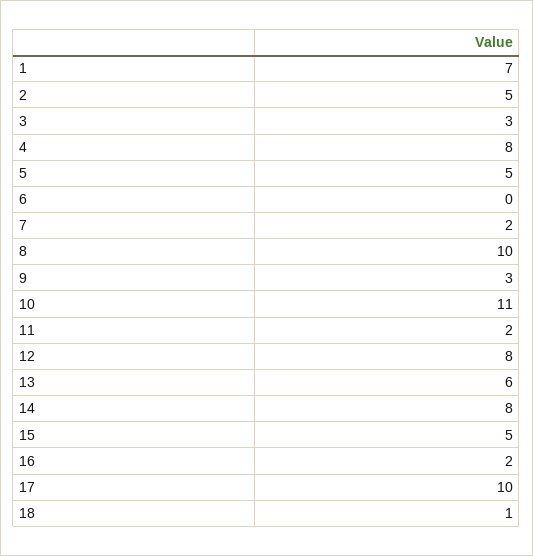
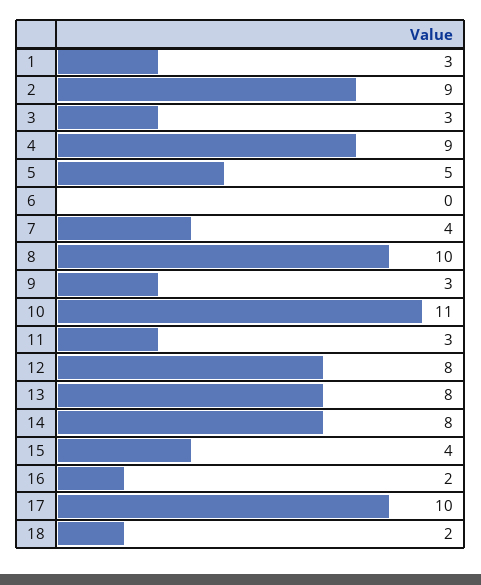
1: 7 -> 3
2: 5 -> 9
4: 8 -> 9
7: 2 -> 4
11: 2 -> 3
13: 6 -> 8
15: 5 -> 4
18: 1 -> 2

